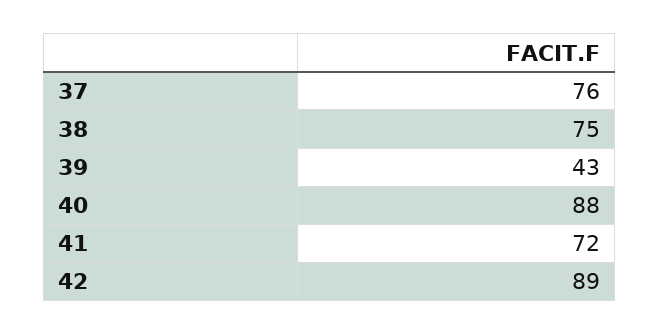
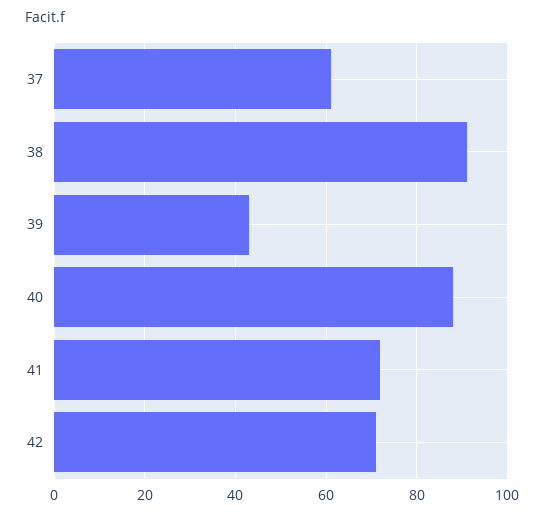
37: 76 -> 60
38: 75 -> 90
42: 89 -> 70

